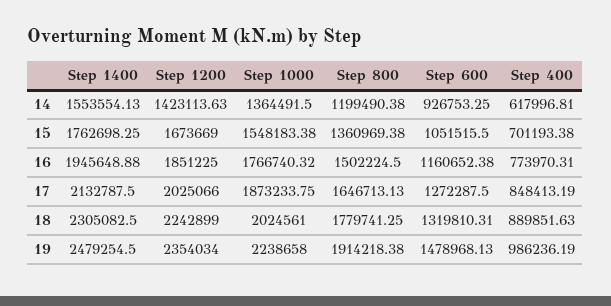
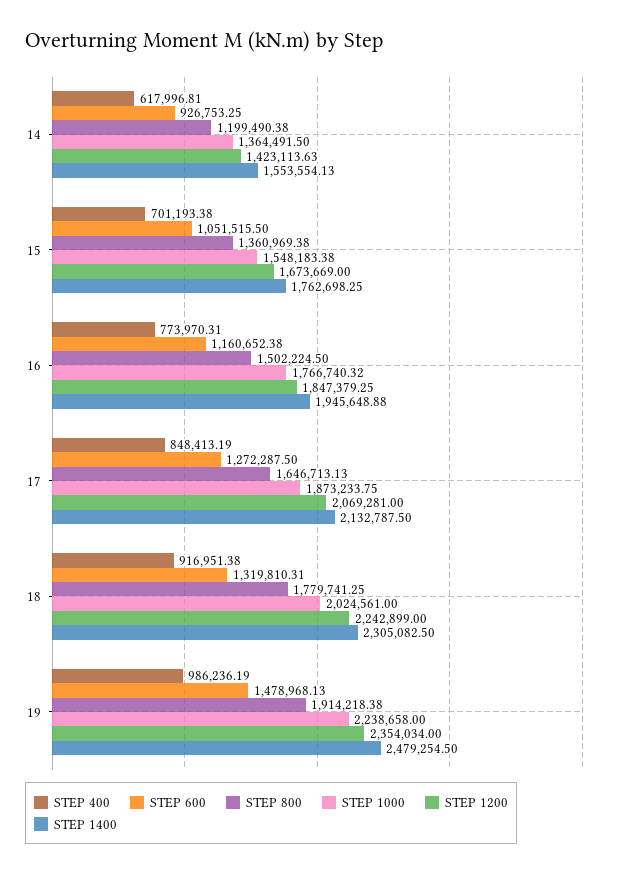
Step 1200, 16: 1851225 -> 1847379.25
Step 1200, 17: 2025066 -> 2069281
Step 400, 18: 889851.63 -> 916951.38

